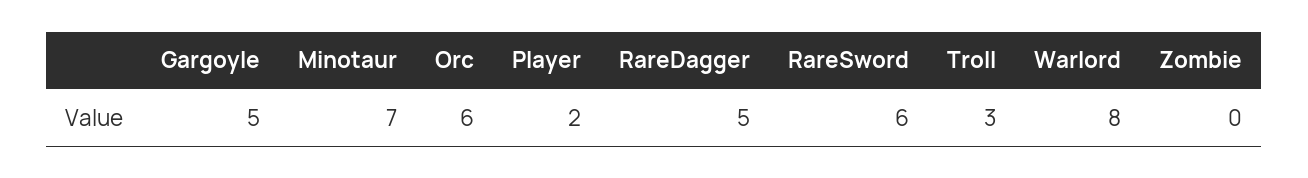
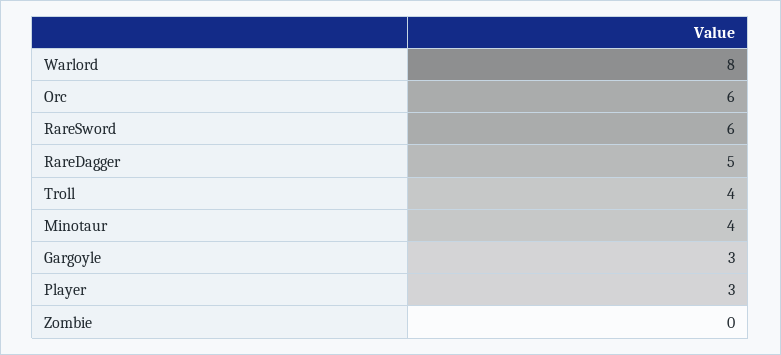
Gargoyle: 5 -> 3
Minotaur: 7 -> 4
Player: 2 -> 3
Troll: 3 -> 4

